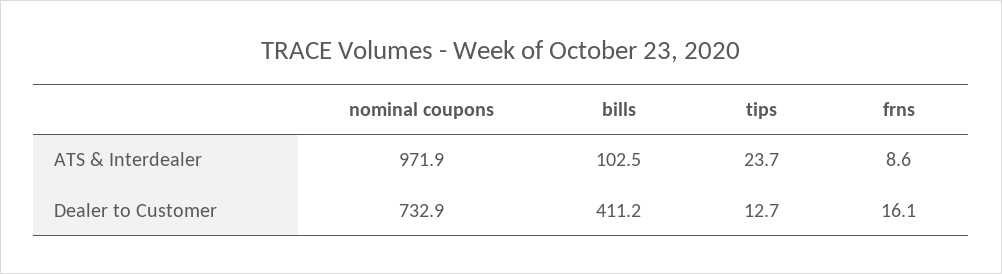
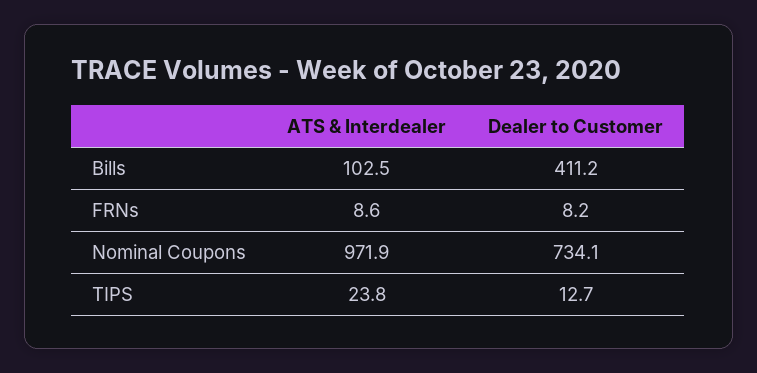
tips, ATS & Interdealer: 23.7 -> 23.8
nominal coupons, Dealer to Customer: 732.9 -> 734.1
frns, Dealer to Customer: 16.1 -> 8.2

